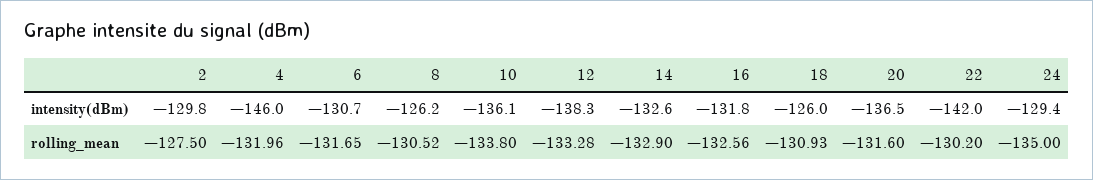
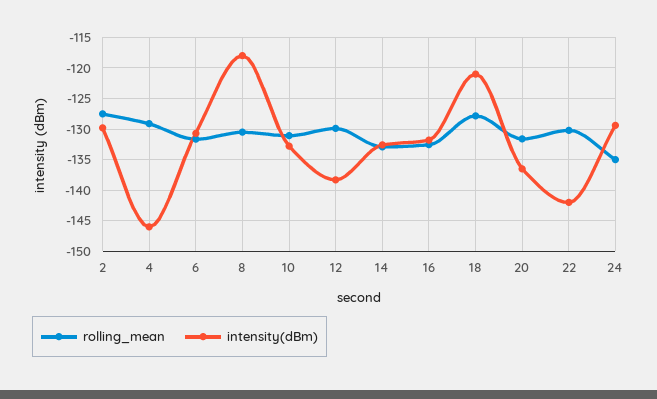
intensity(dBm), 8: -126.2 -> -118
intensity(dBm), 10: -136.1 -> -133
intensity(dBm), 18: -126 -> -121
rolling_mean, 4: -131.96 -> -129
rolling_mean, 10: -133.8 -> -131
rolling_mean, 12: -133.28 -> -130
rolling_mean, 18: -130.93 -> -128

